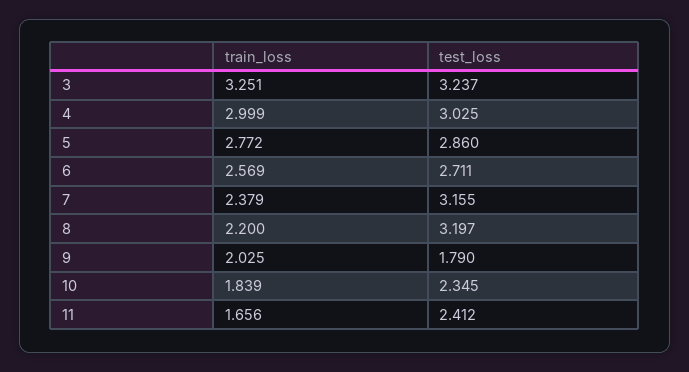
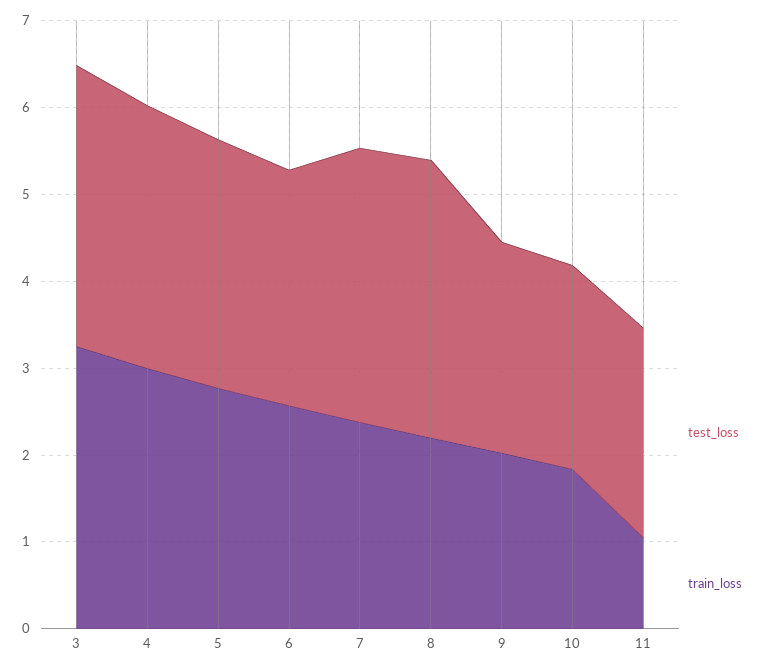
test_loss, 9: 1.79 -> 2.4
train_loss, 11: 1.656 -> 1

